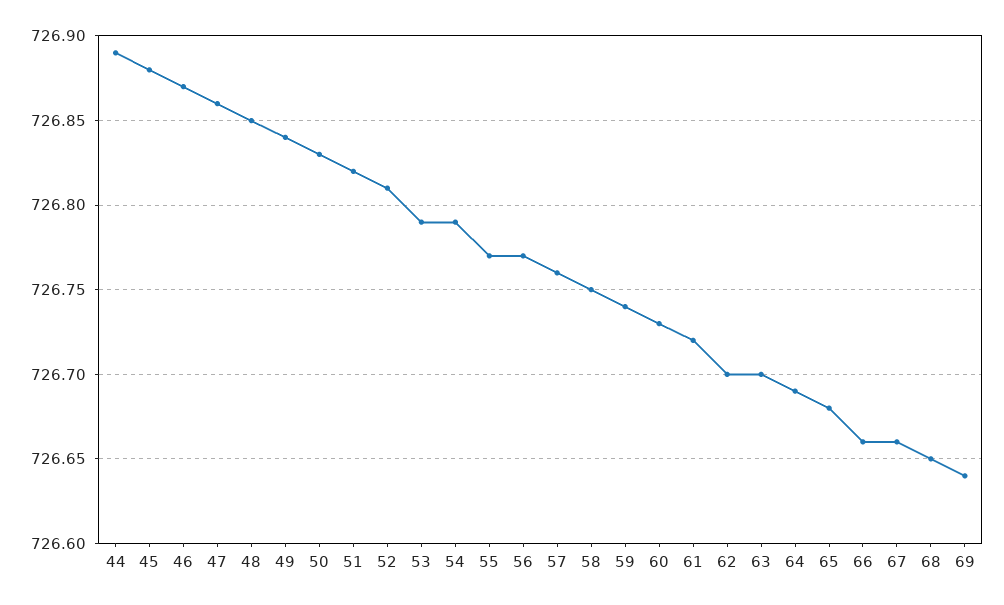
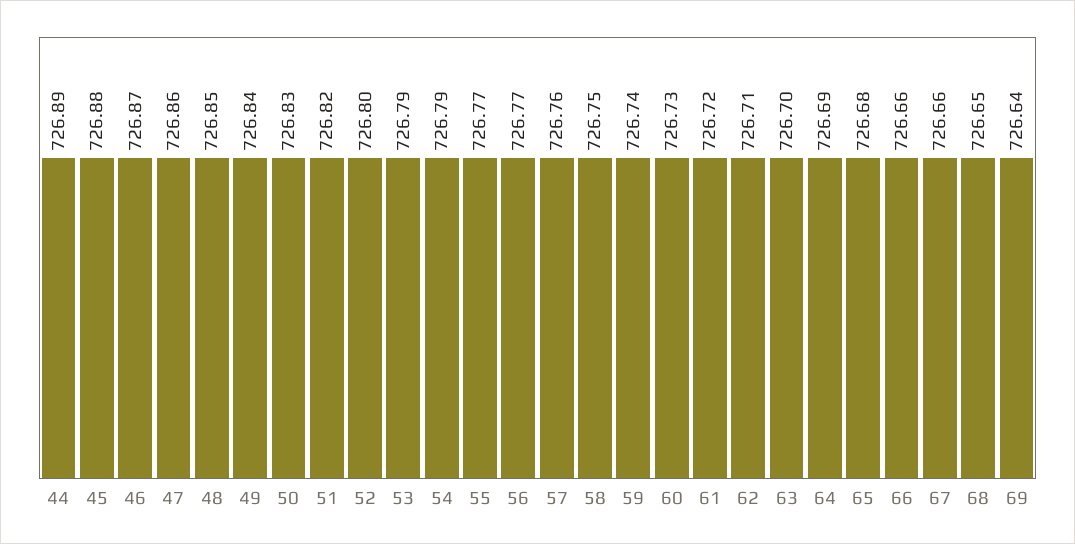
52: 726.81 -> 726.8
62: 726.7 -> 726.71

